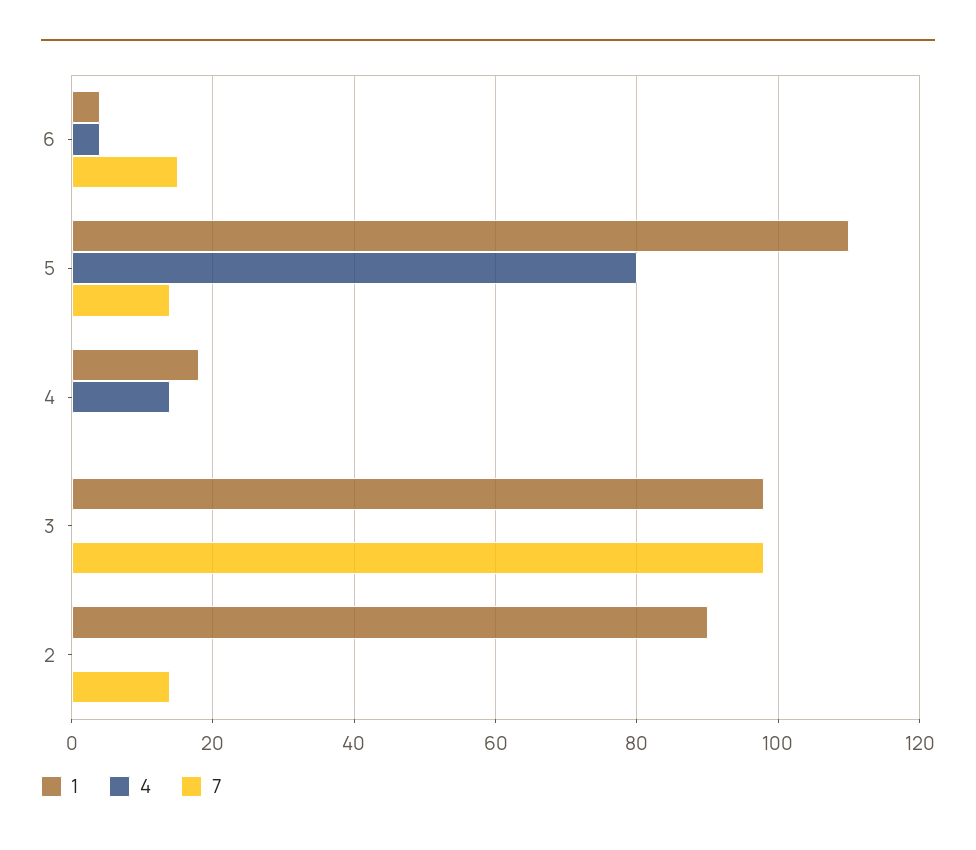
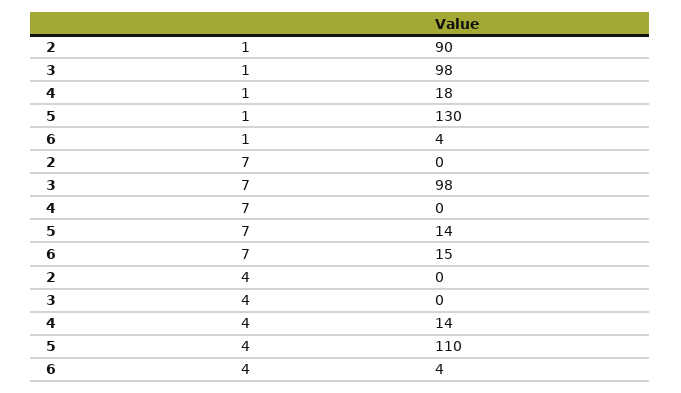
1, 5: 110 -> 130
4, 5: 80 -> 110
7, 2: 15 -> 0

